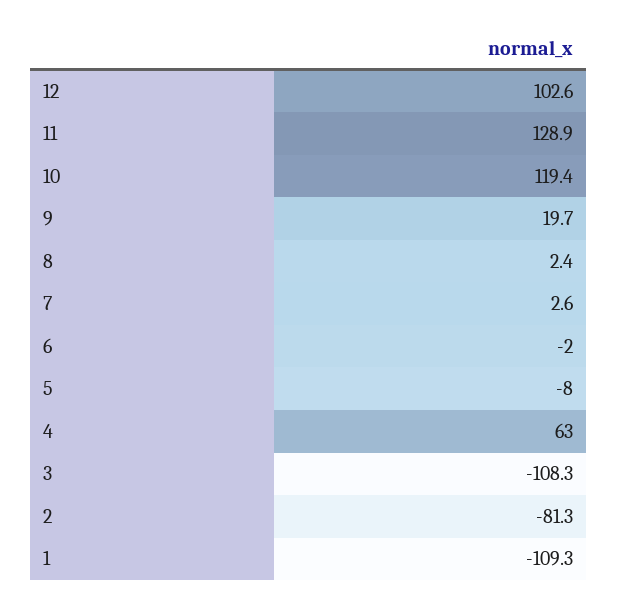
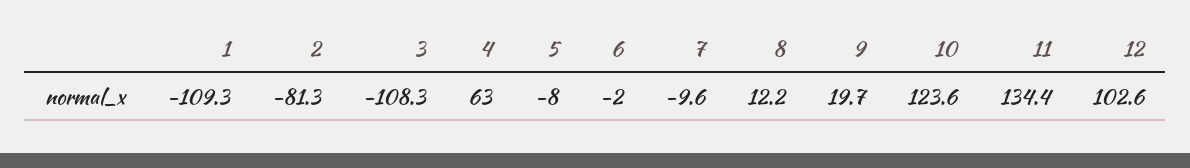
11: 128.9 -> 134.4
10: 119.4 -> 123.6
8: 2.4 -> 12.2
7: 2.6 -> -9.6

